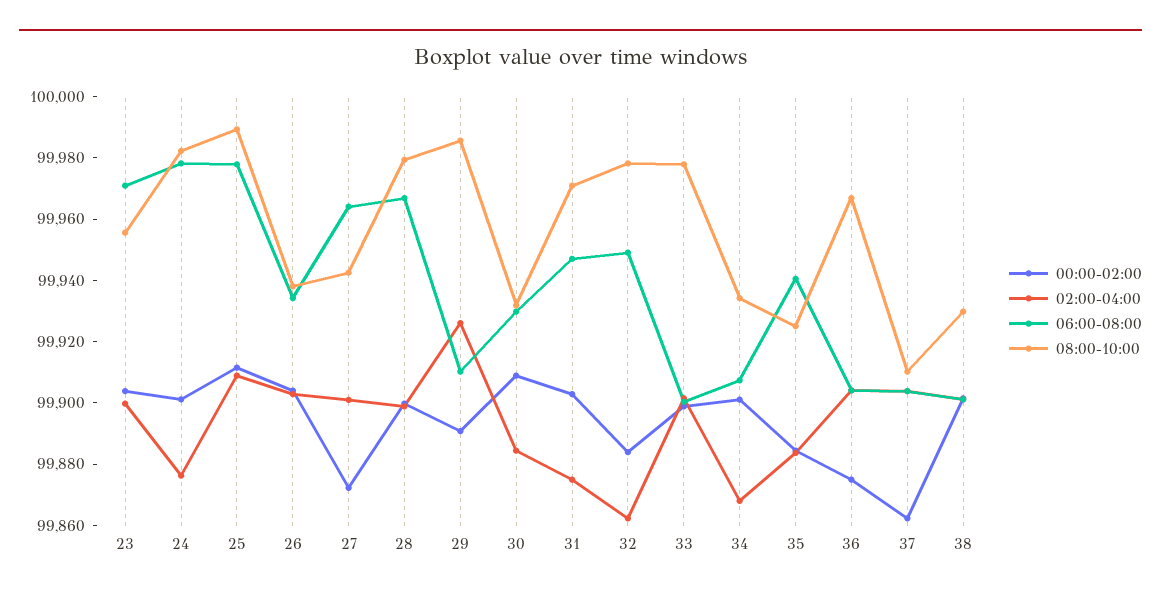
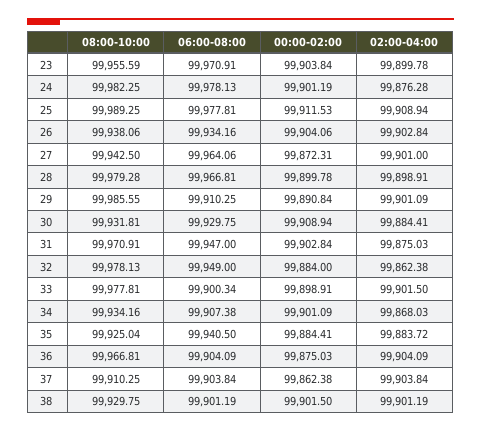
02:00-04:00, 29: 99925 -> 99901.09

